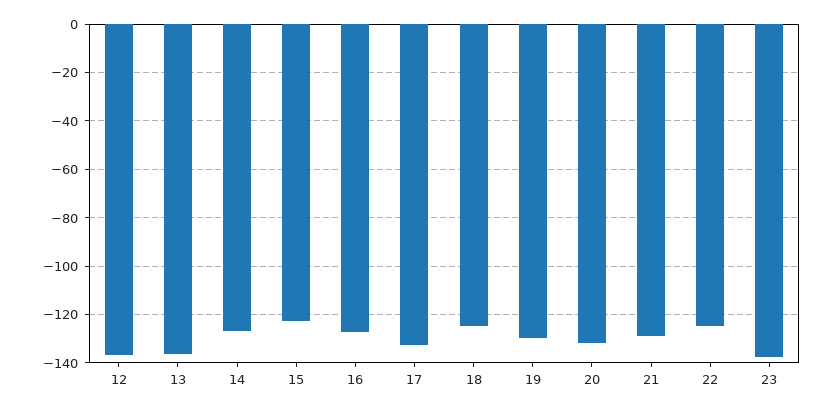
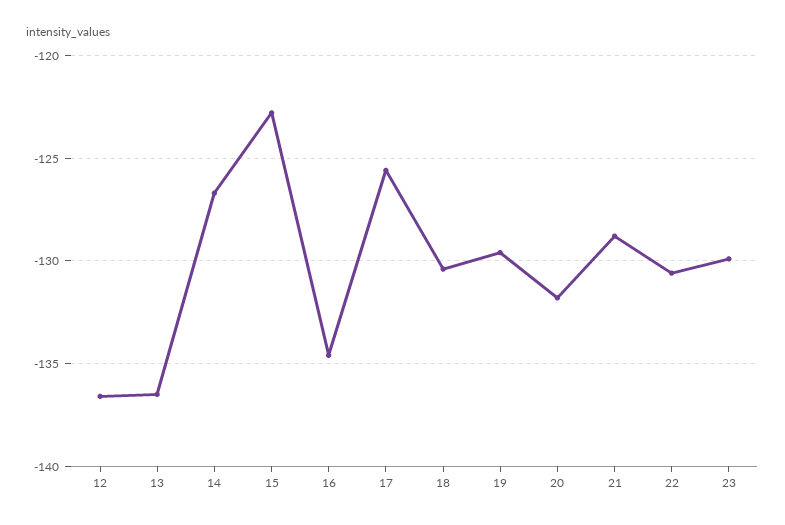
16: -127.5 -> -134.5
17: -132.5 -> -125.5
18: -125 -> -130.5
22: -125 -> -130.5
23: -137.5 -> -130

